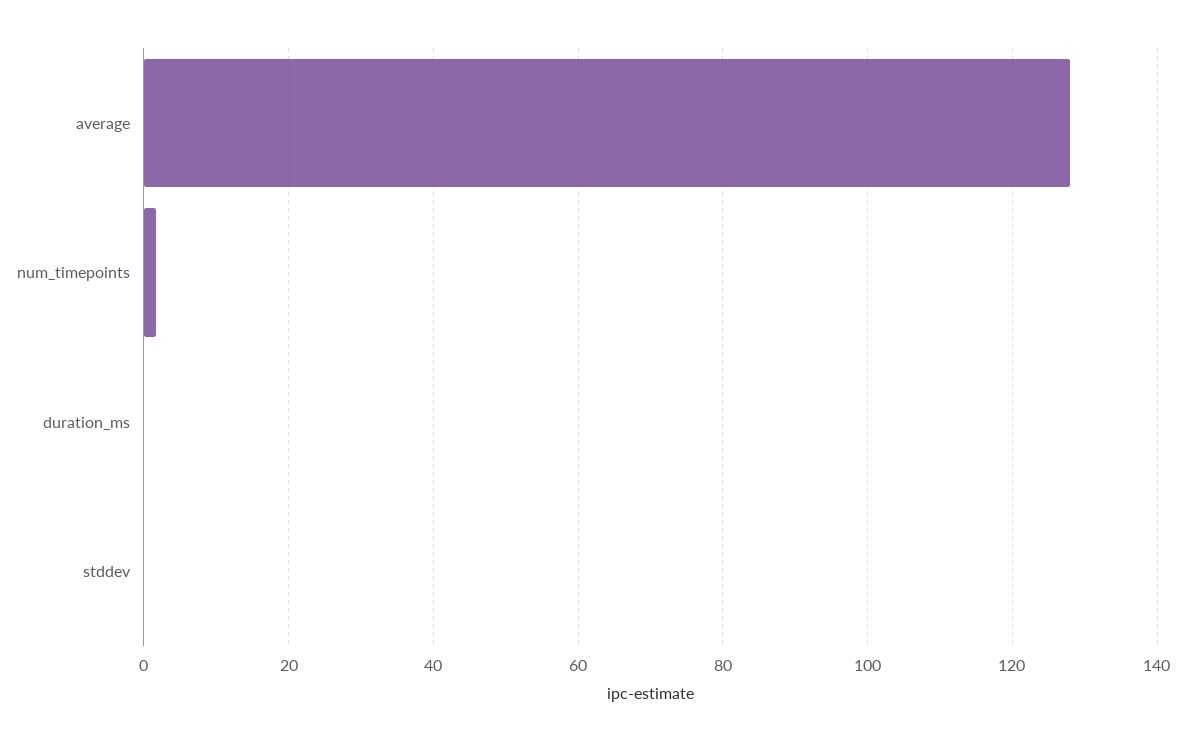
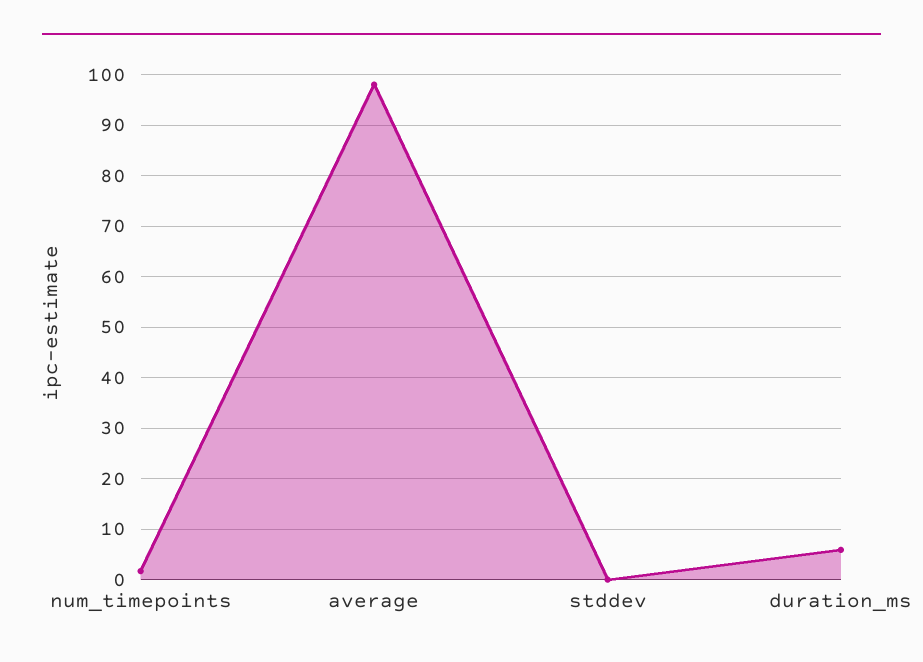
average: 128 -> 98
duration_ms: 0 -> 6

